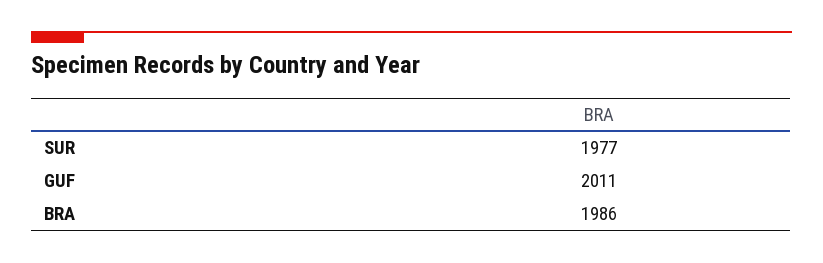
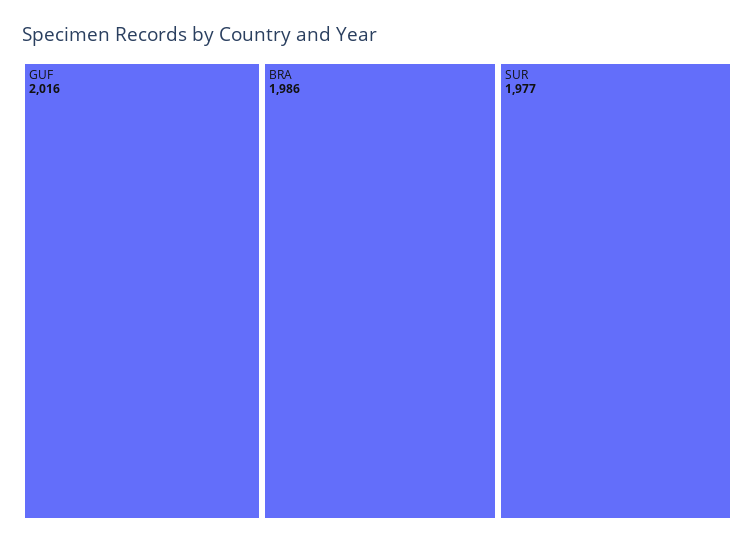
GUF: 2011 -> 2016

